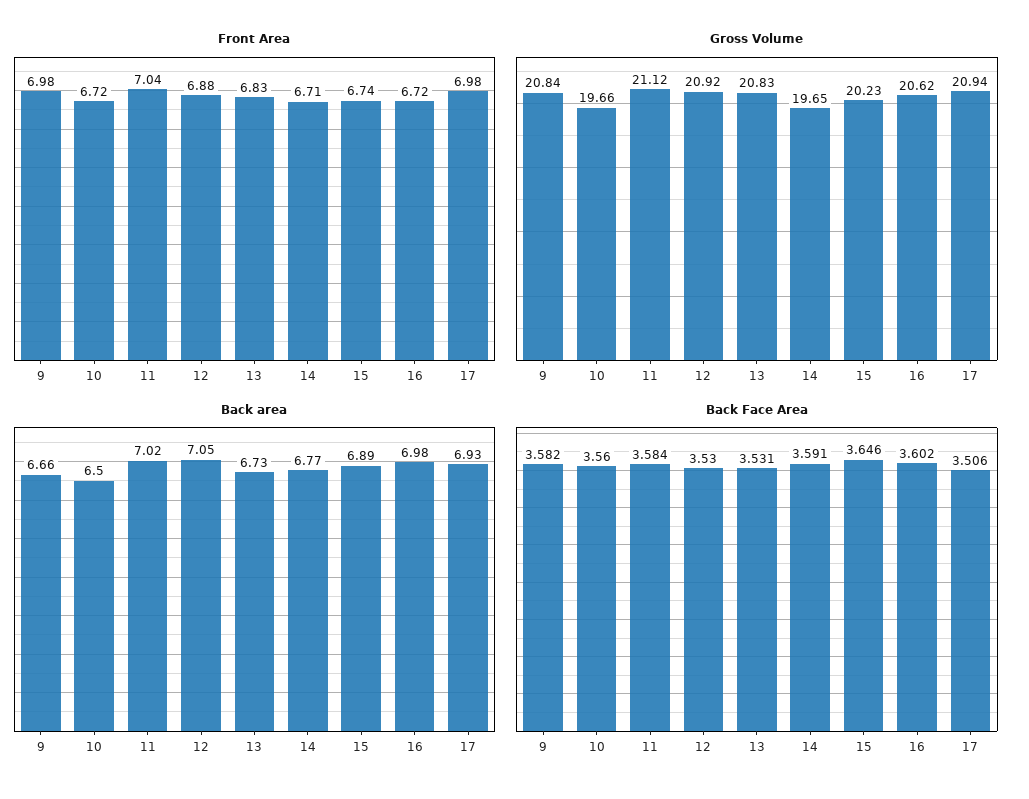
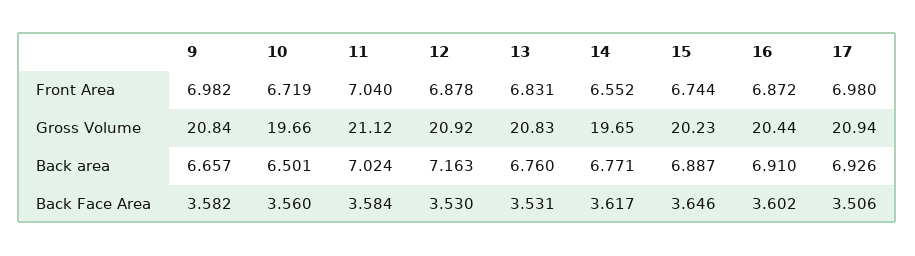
Front Area, 14: 6.71 -> 6.552
Front Area, 16: 6.72 -> 6.872
Gross Volume, 16: 20.62 -> 20.44
Back area, 12: 7.05 -> 7.163
Back area, 13: 6.73 -> 6.76
Back area, 16: 6.98 -> 6.91
Back Face Area, 14: 3.591 -> 3.617

